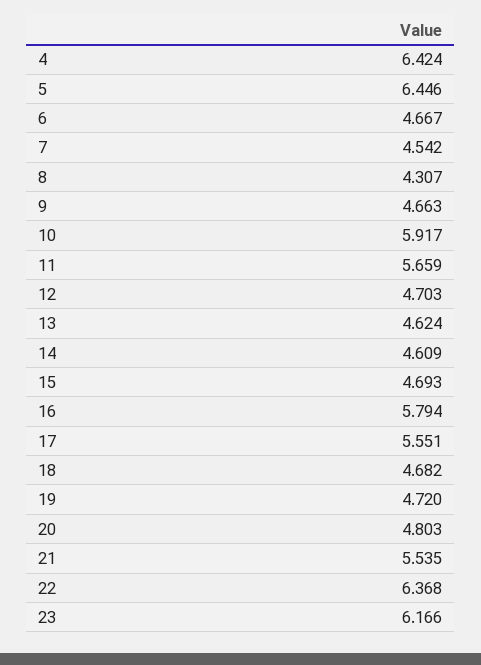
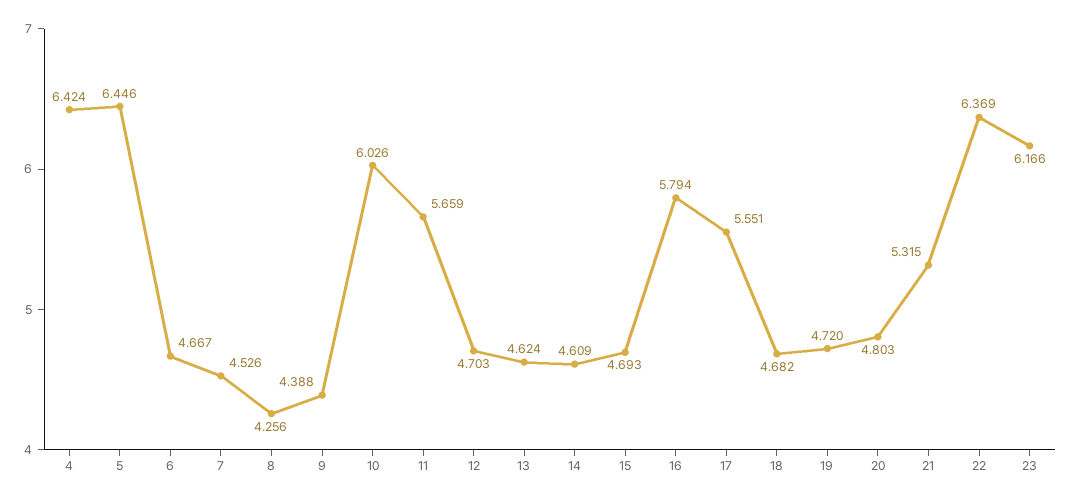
7: 4.542 -> 4.526
8: 4.307 -> 4.256
9: 4.663 -> 4.388
10: 5.917 -> 6.026
21: 5.535 -> 5.315
22: 6.368 -> 6.369

